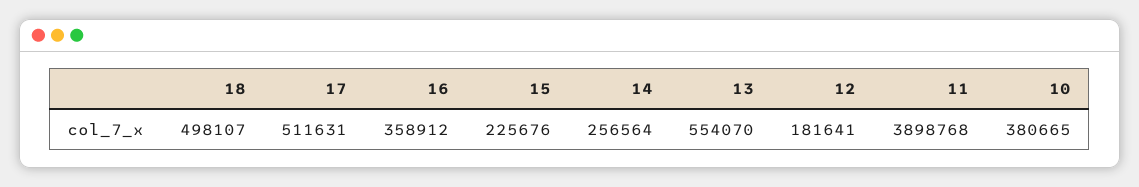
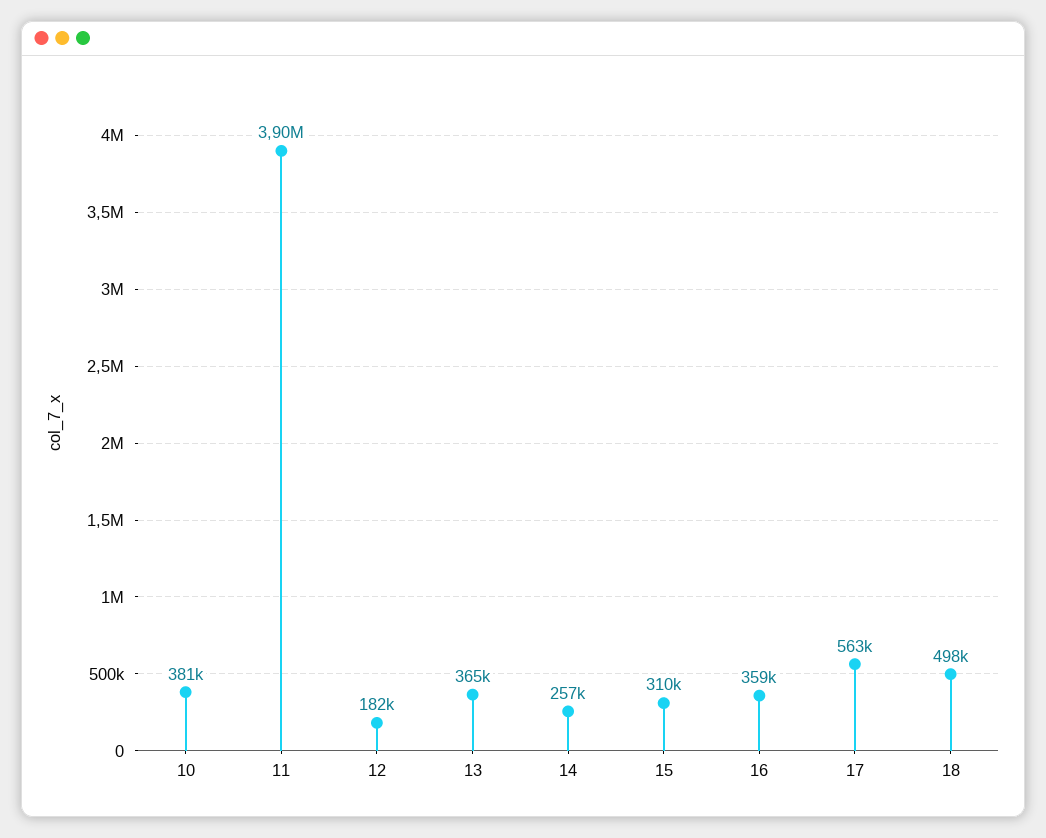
17: 511631 -> 563000
15: 225676 -> 310000
13: 554070 -> 365000

